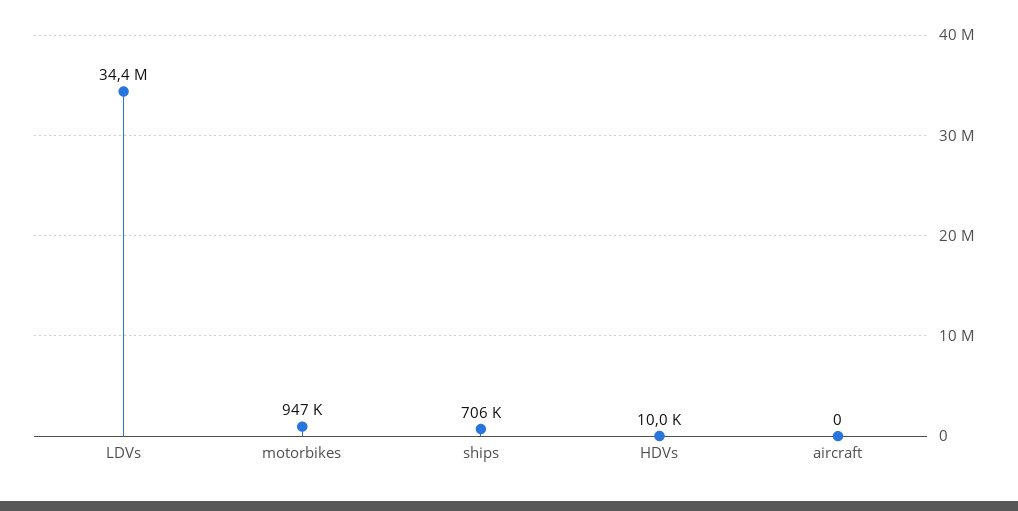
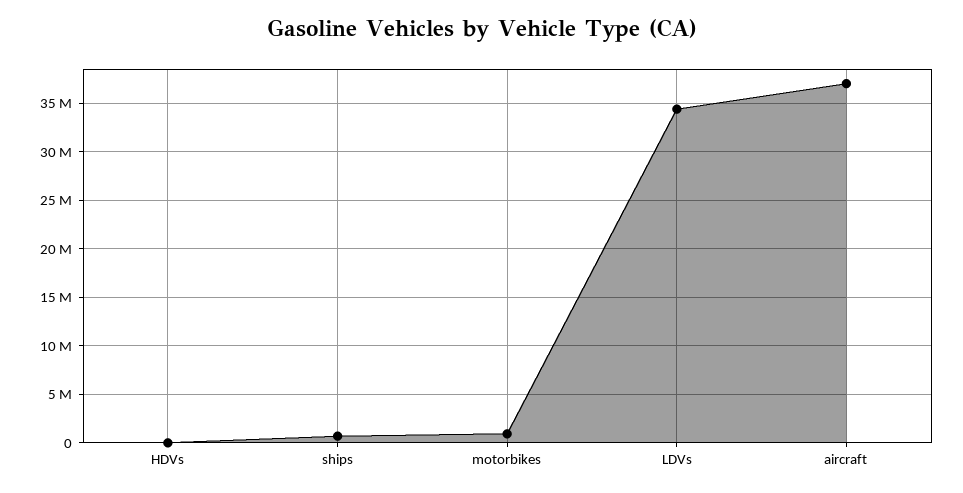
aircraft: 0 -> 37000000

